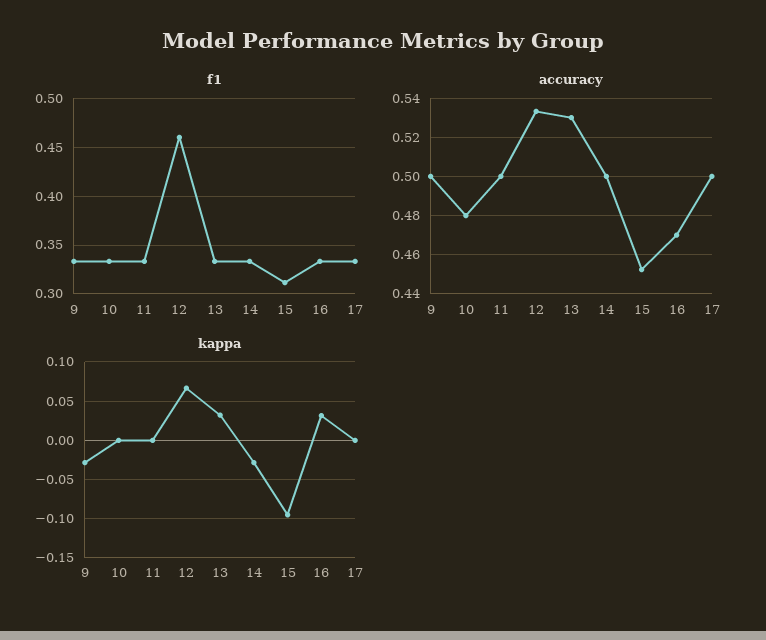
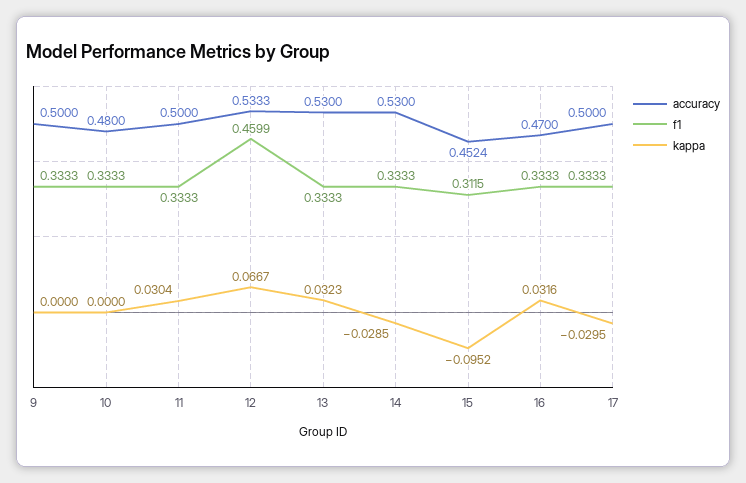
accuracy, 14: 0.5 -> 0.53
kappa, 9: -0.03 -> 0
kappa, 11: 0 -> 0.0304
kappa, 17: 0 -> -0.0295

